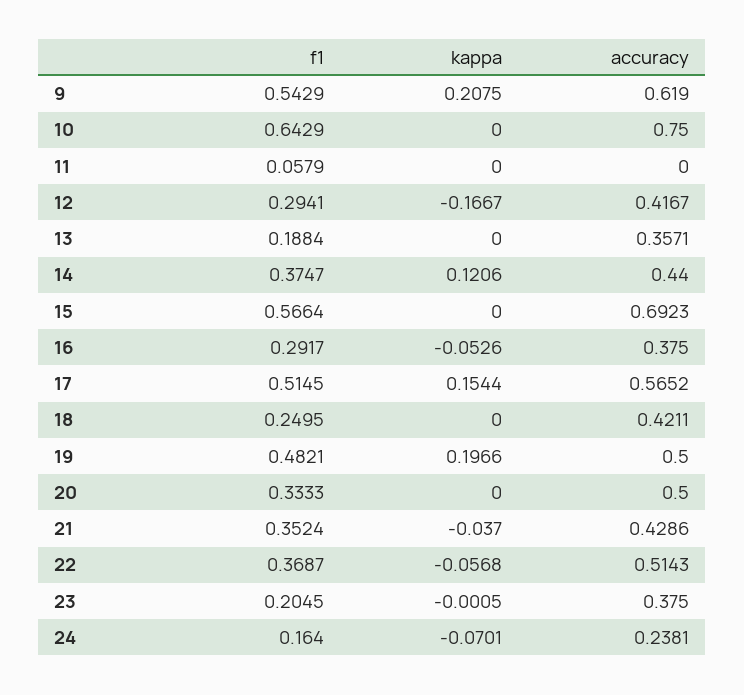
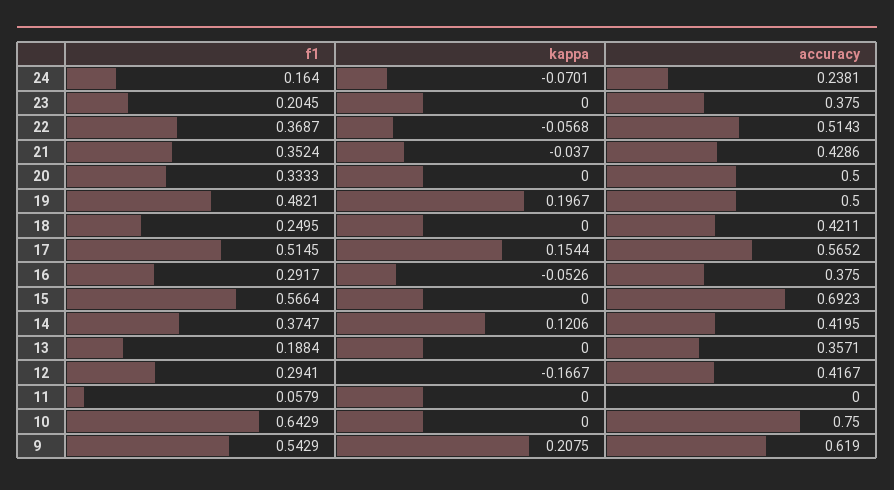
accuracy, 14: 0.44 -> 0.4195
kappa, 19: 0.1966 -> 0.1967
kappa, 23: -0.0005 -> 0

